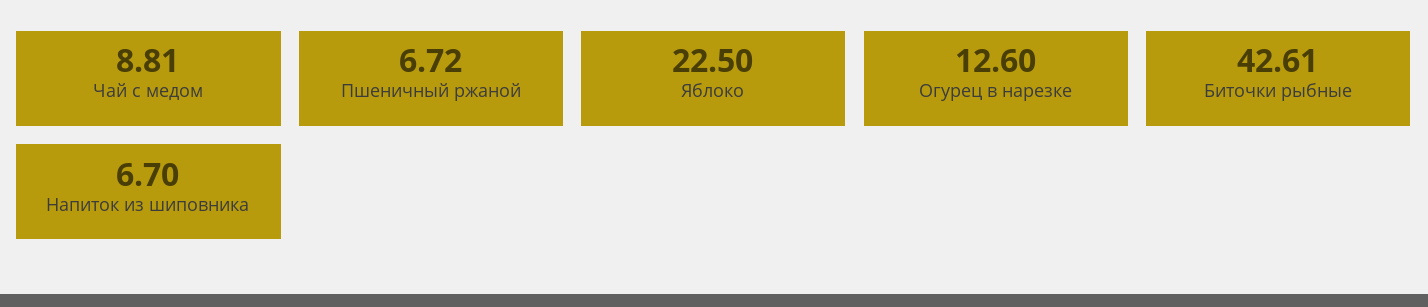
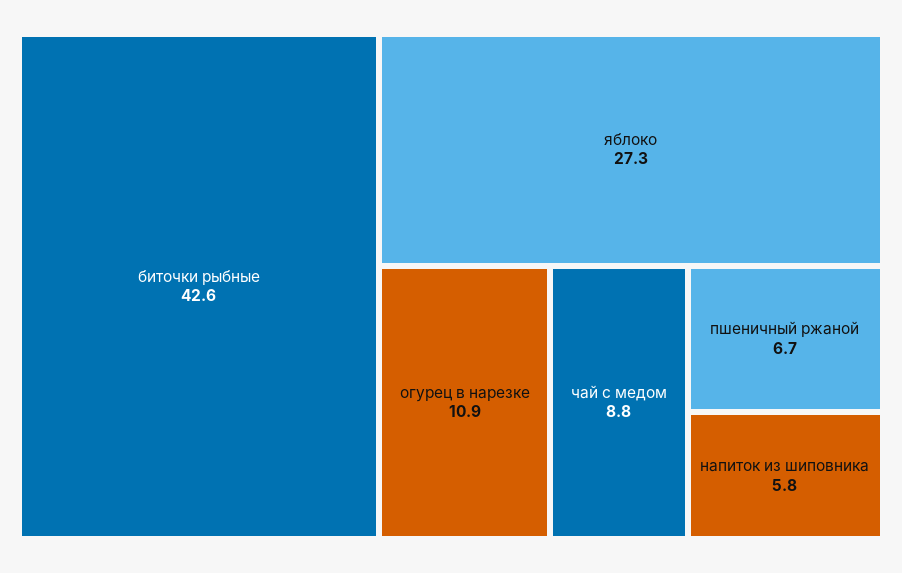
Яблоко: 22.5 -> 27.3
Огурец в нарезке: 12.6 -> 10.9
Напиток из шиповника: 6.7 -> 5.8

